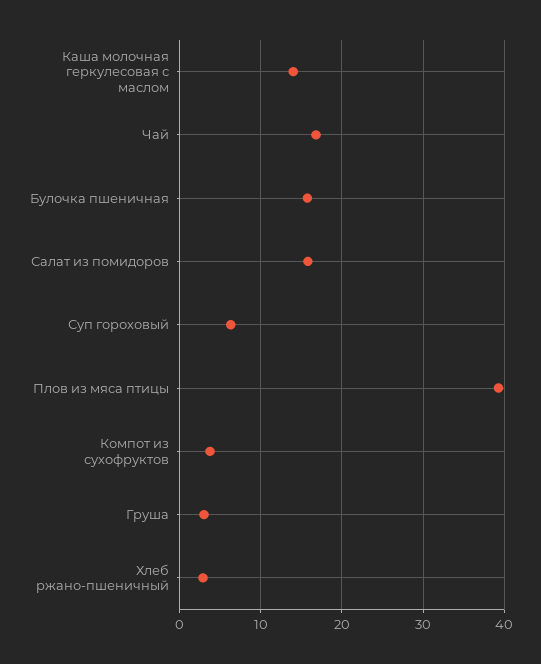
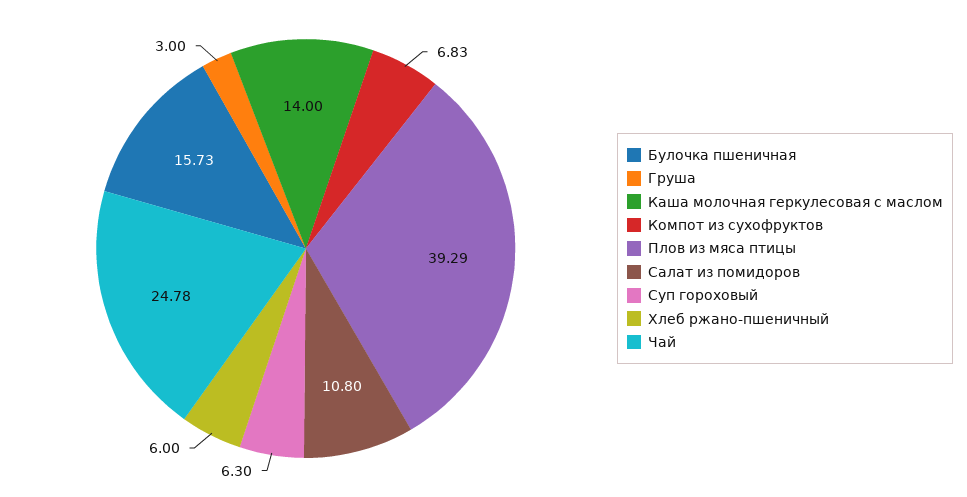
Чай: 17 -> 24.78
Салат из помидоров: 16 -> 10.8
Компот из сухофруктов: 4 -> 6.83
Хлеб ржано-пшеничный: 3 -> 6

